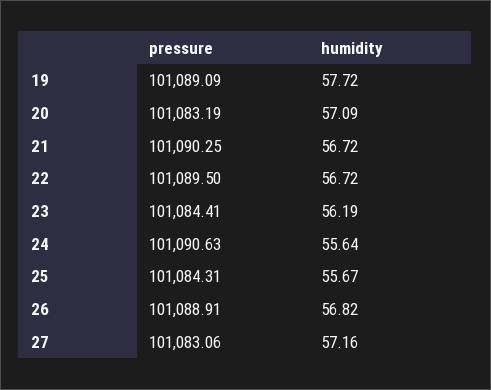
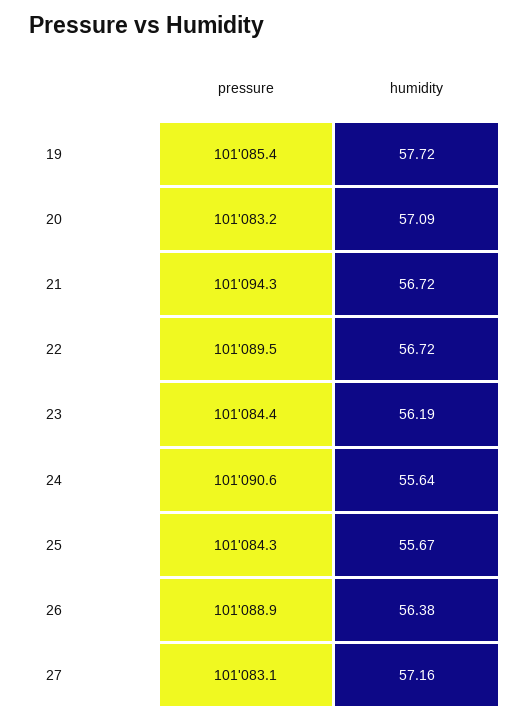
pressure, 19: 101089.09 -> 101085.4
pressure, 21: 101090.25 -> 101094.3
humidity, 26: 56.82 -> 56.38

